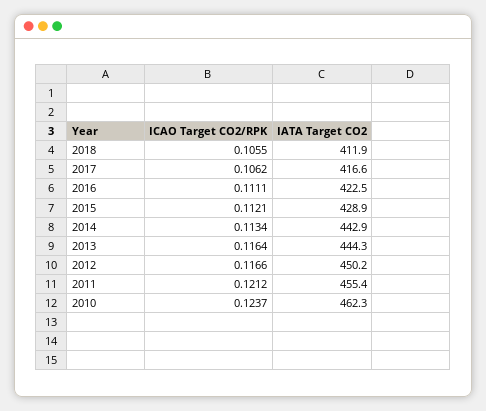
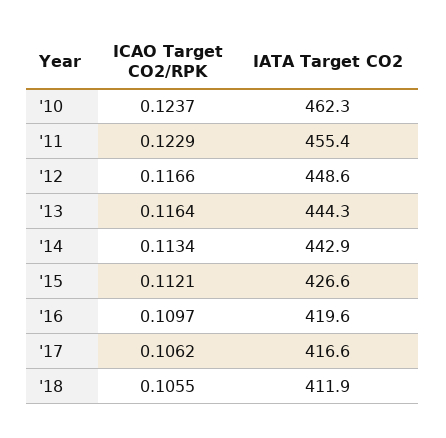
ICAO Target CO2/RPK, 2016: 0.1111 -> 0.1097
IATA Target CO2, 2016: 422.5 -> 419.6
IATA Target CO2, 2015: 428.9 -> 426.6
IATA Target CO2, 2012: 450.2 -> 448.6
ICAO Target CO2/RPK, 2011: 0.1212 -> 0.1229

